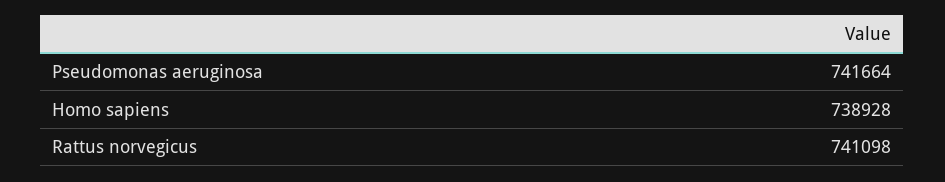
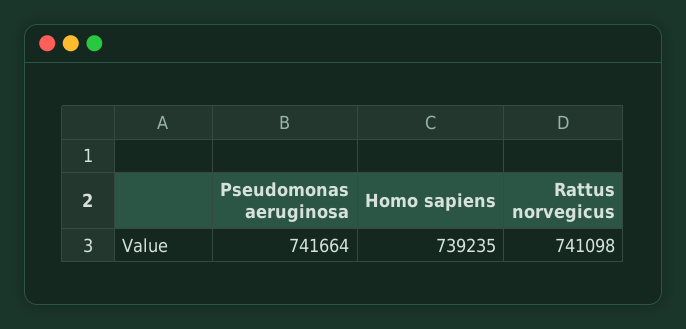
Homo sapiens: 738928 -> 739235

